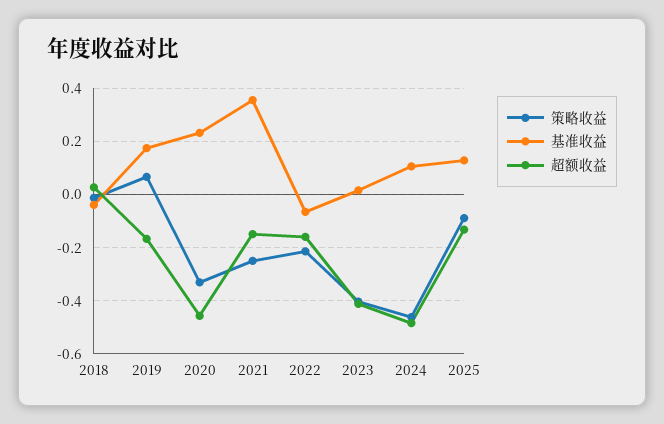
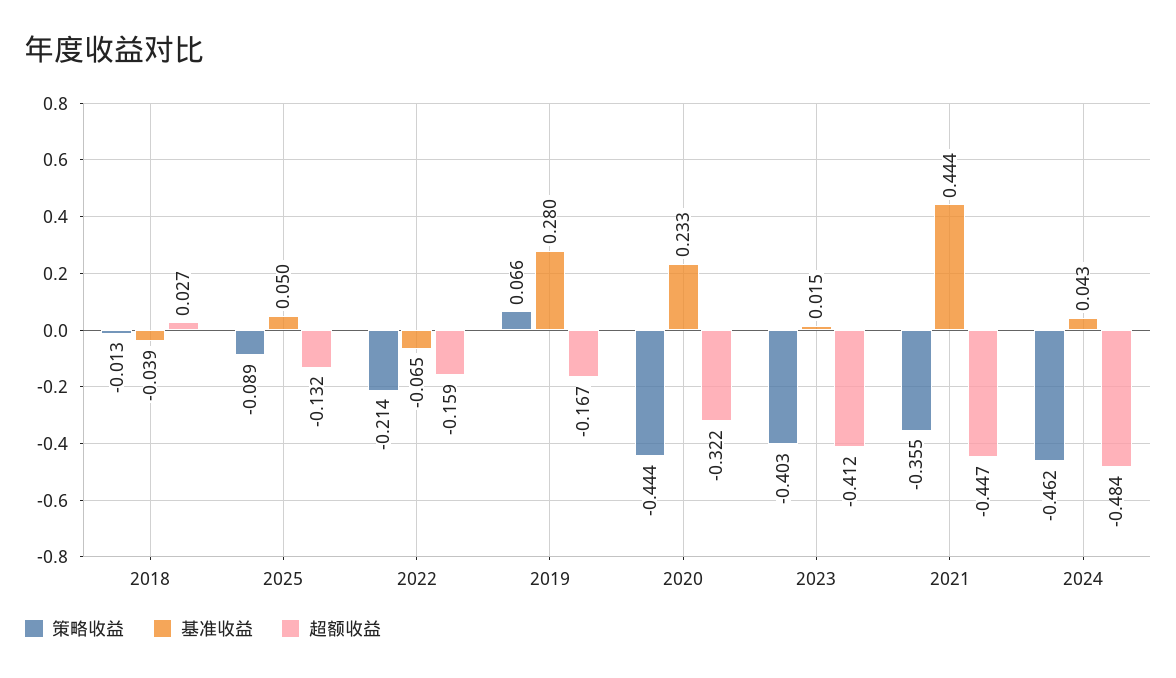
基准收益, 2019: 0.175 -> 0.28
策略收益, 2020: -0.325 -> -0.444
超额收益, 2020: -0.45 -> -0.322
策略收益, 2021: -0.25 -> -0.355
基准收益, 2021: 0.35 -> 0.444
超额收益, 2021: -0.15 -> -0.447
基准收益, 2024: 0.1 -> 0.043
基准收益, 2025: 0.125 -> 0.05

